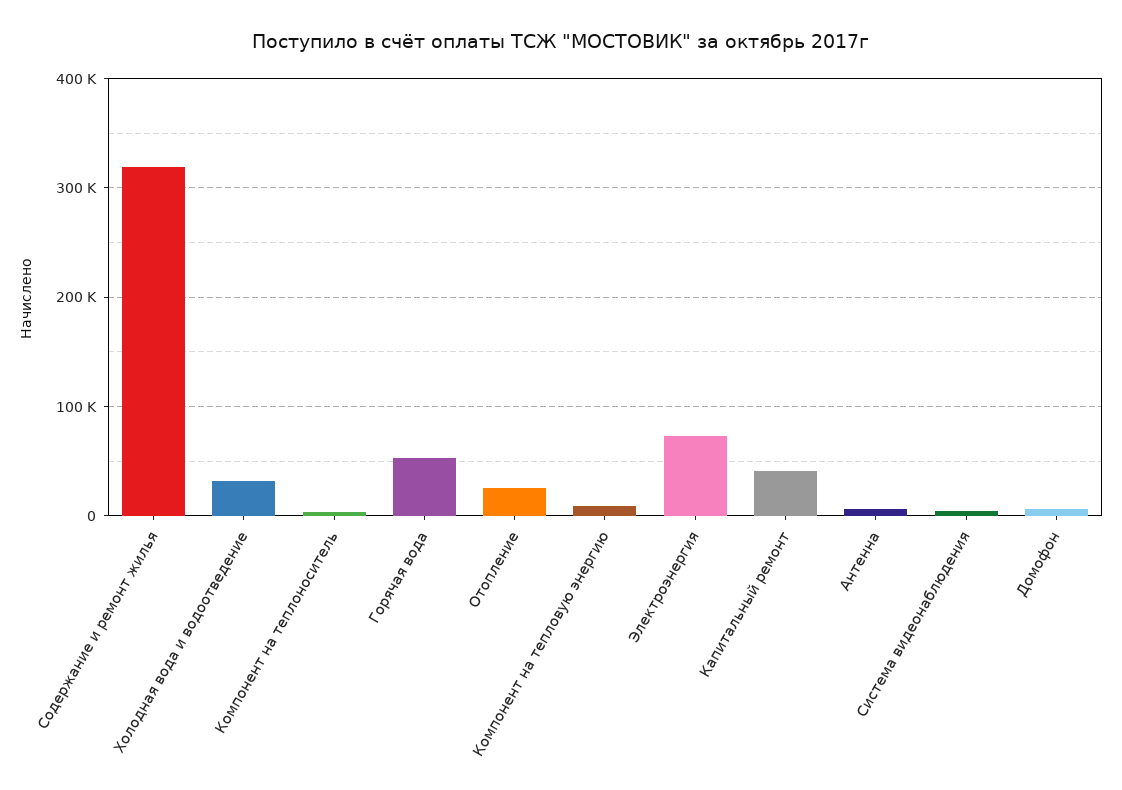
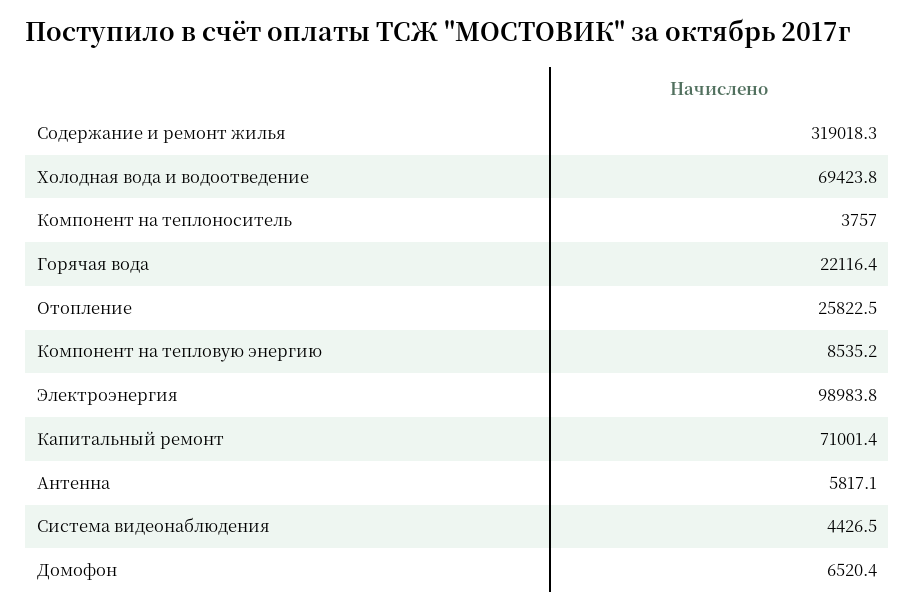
Холодная вода и водоотведение: 30000 -> 69423.8
Горячая вода: 50000 -> 22116.4
Электроэнергия: 70000 -> 98983.8
Капитальный ремонт: 40000 -> 71001.4

